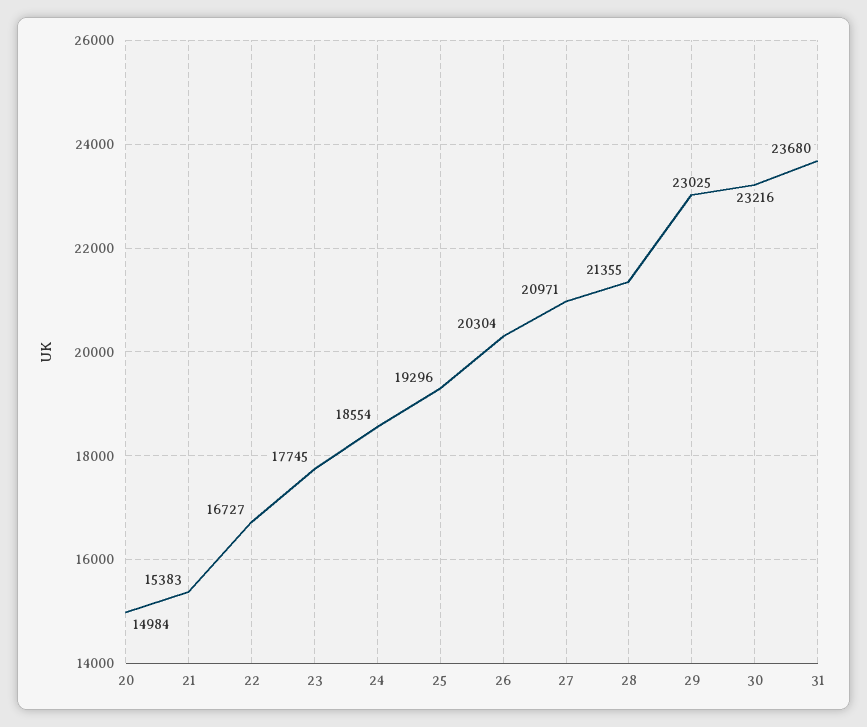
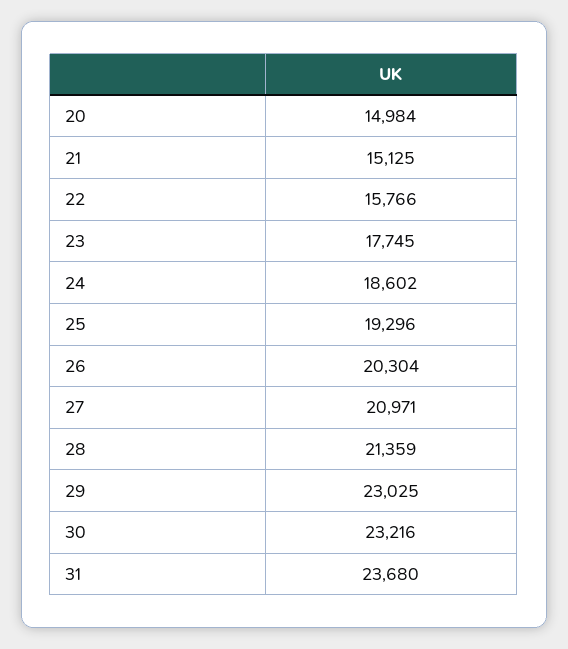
21: 15383 -> 15125
22: 16727 -> 15766
24: 18554 -> 18602
28: 21355 -> 21359

